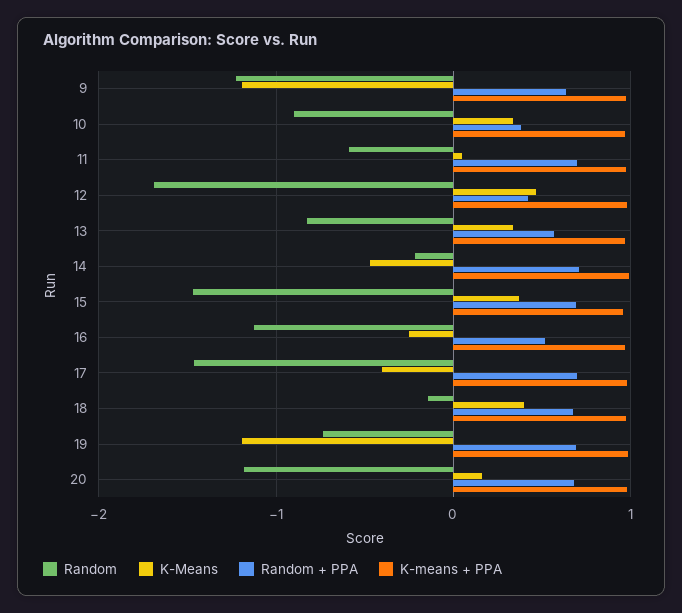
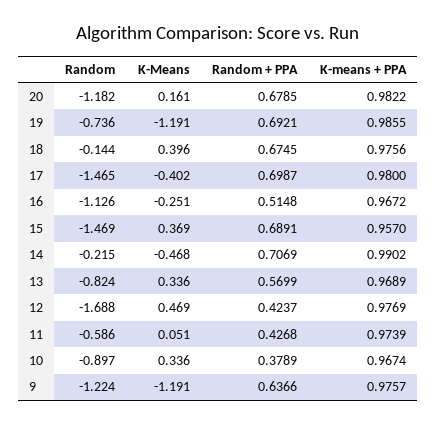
Random + PPA, 11: 0.7 -> 0.4268

